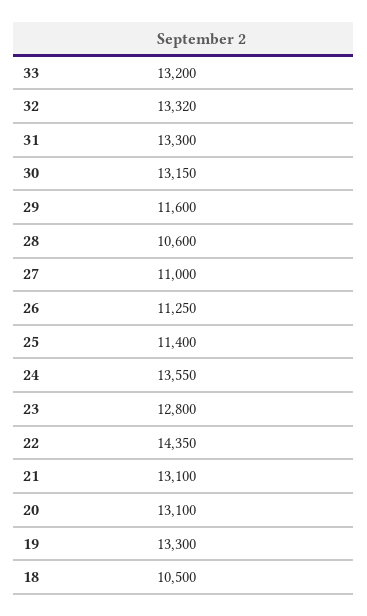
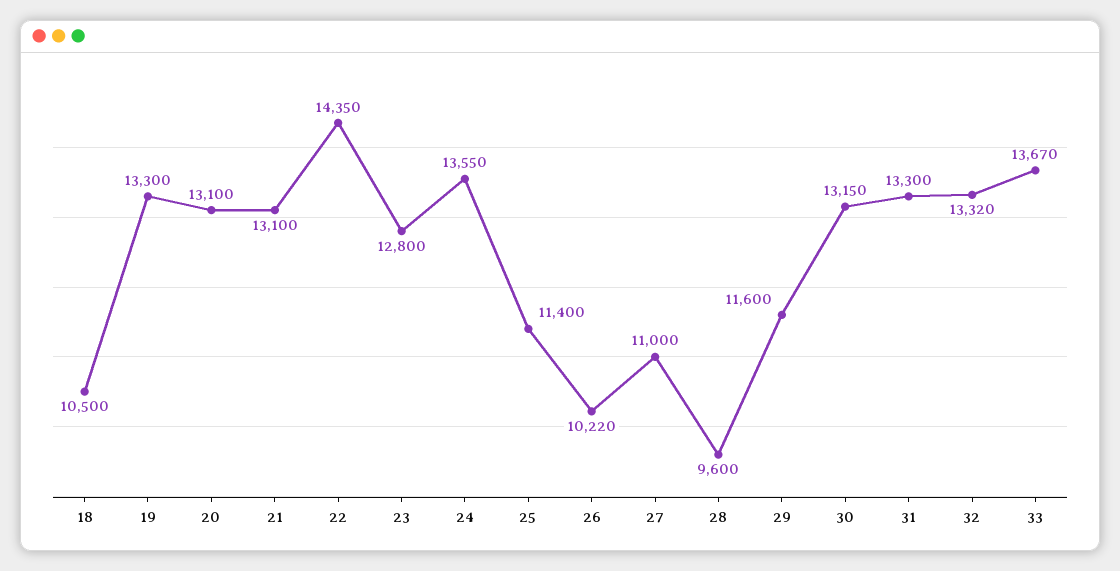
33: 13200 -> 13670
28: 10600 -> 9600
26: 11250 -> 10220

